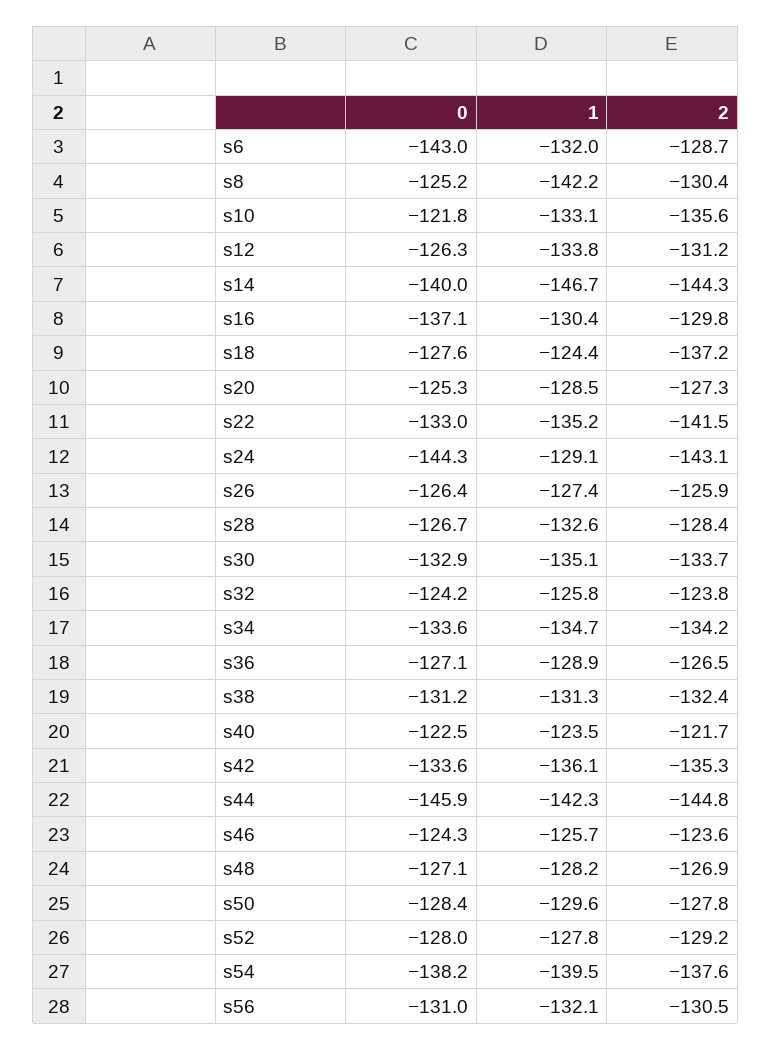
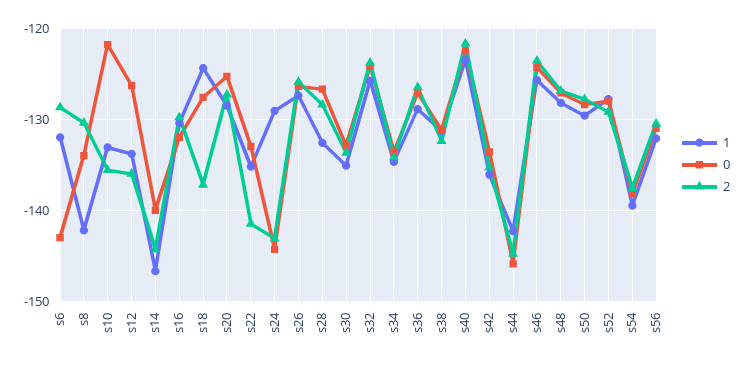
0, s8: -125.2 -> -134
2, s12: -131.2 -> -136
0, s16: -137.1 -> -132

